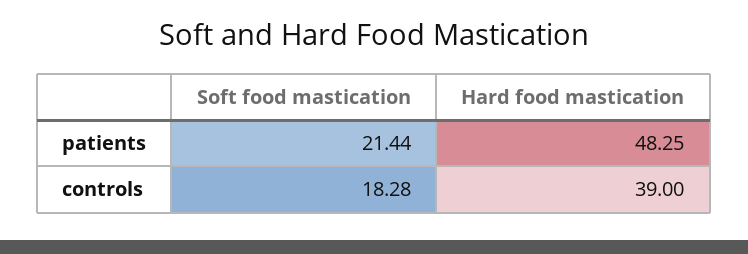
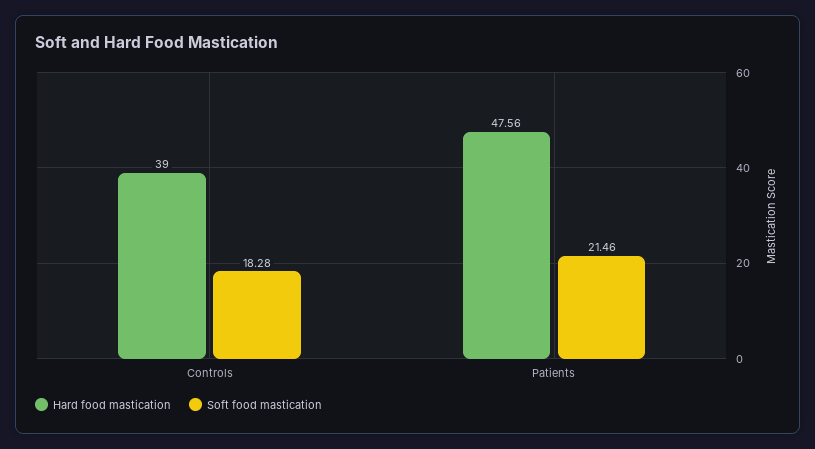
Soft food mastication, patients: 21.44 -> 21.46
Hard food mastication, patients: 48.25 -> 47.56

